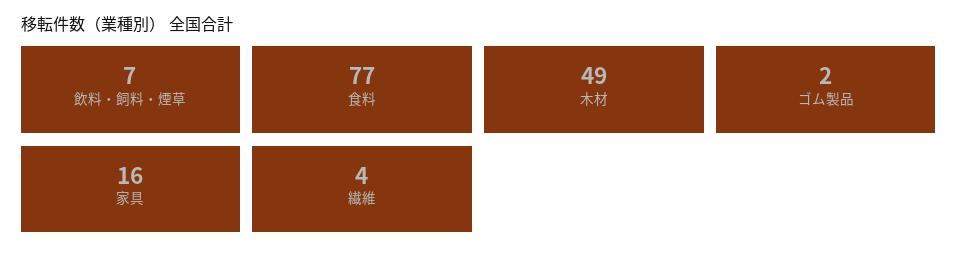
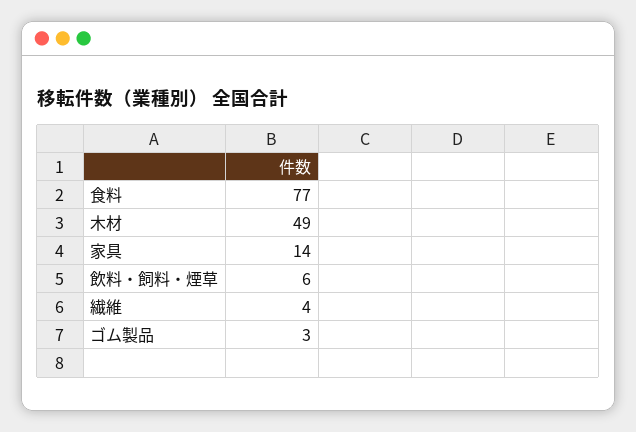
飲料・飼料・煙草: 7 -> 6
ゴム製品: 2 -> 3
家具: 16 -> 14

